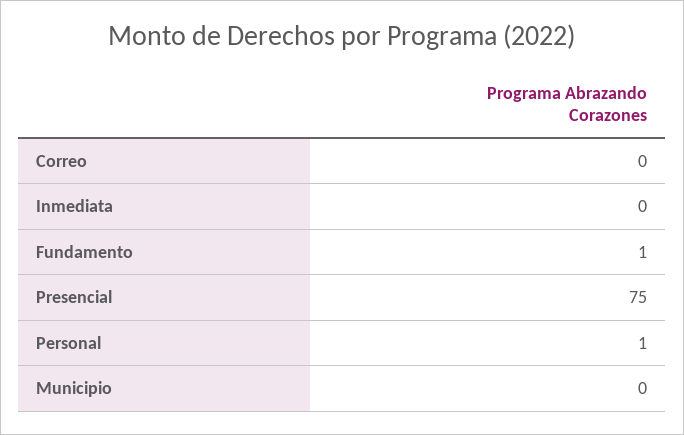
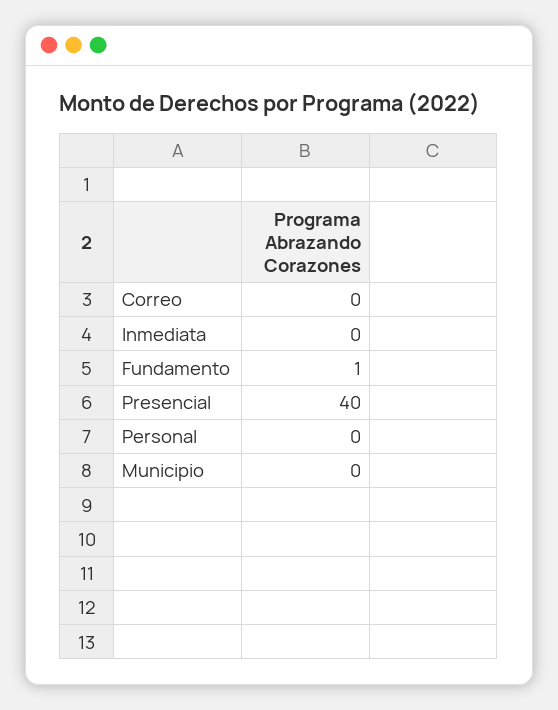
Presencial: 75 -> 40
Personal: 1 -> 0

